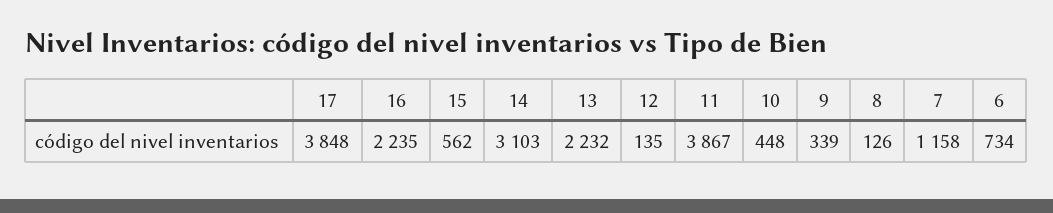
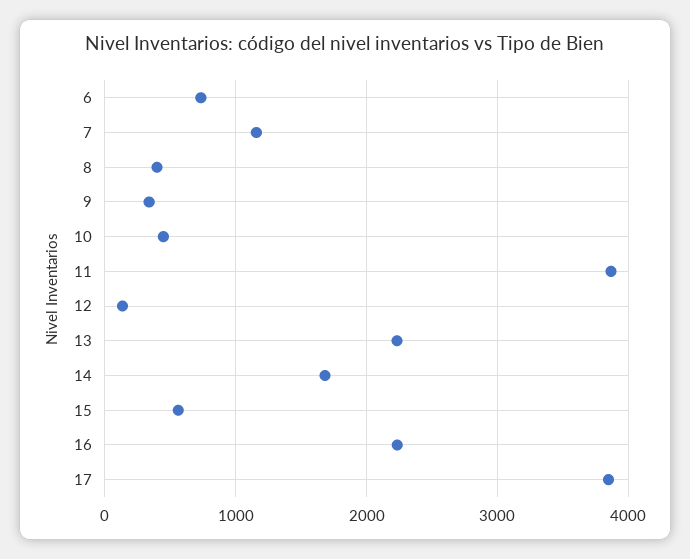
14: 3103 -> 1700
8: 126 -> 400

